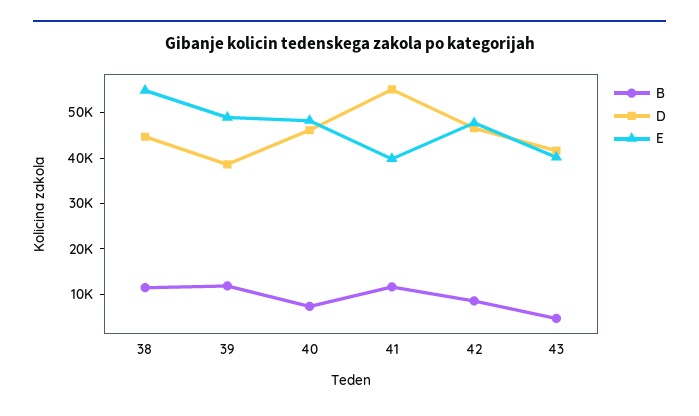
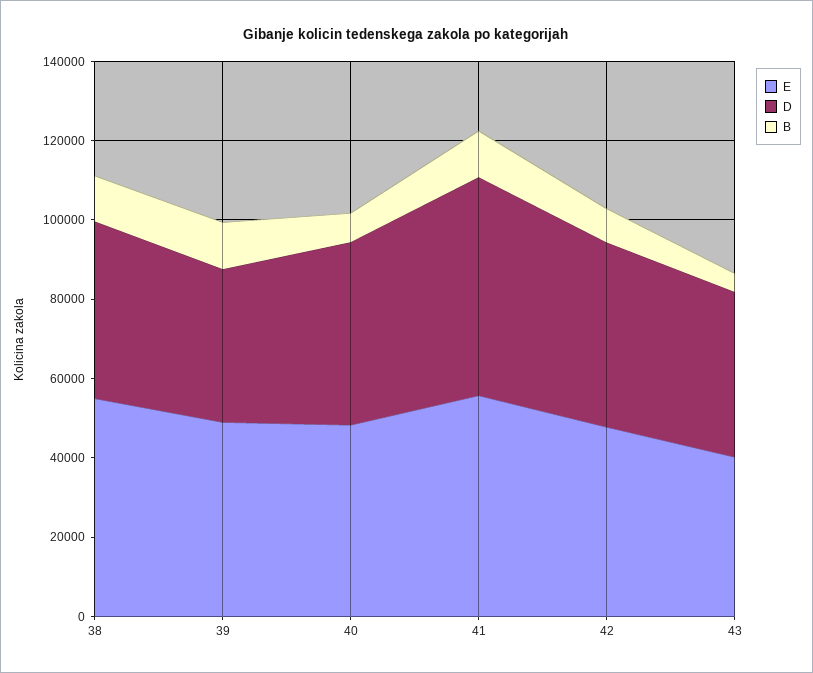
E, 41: 40000 -> 55000

